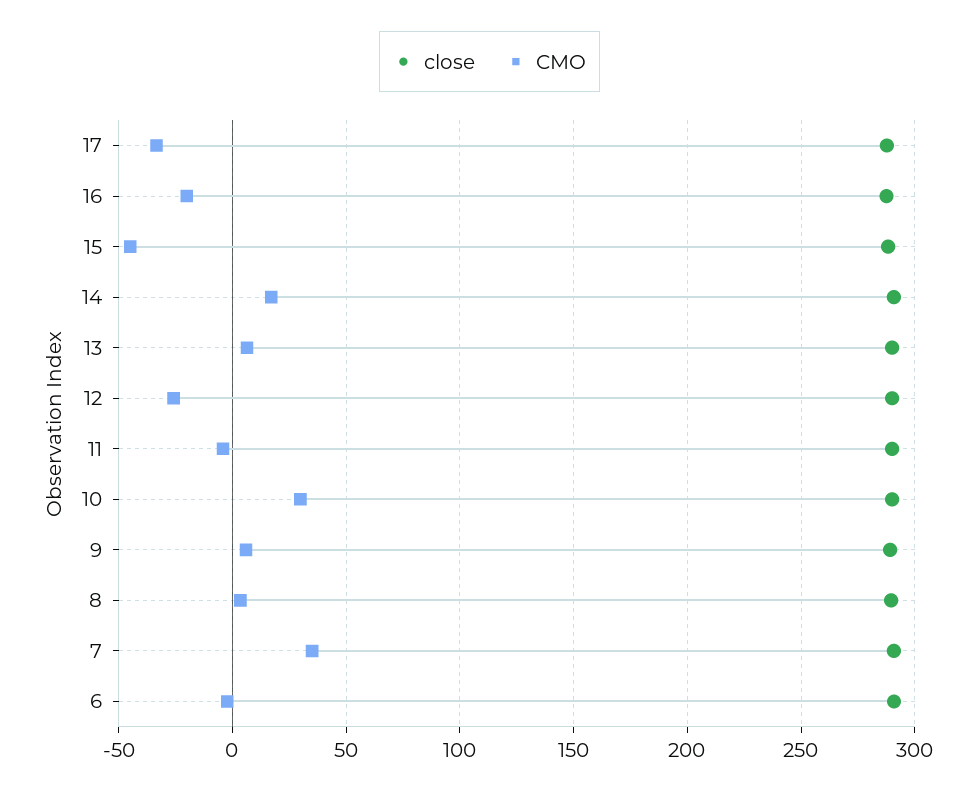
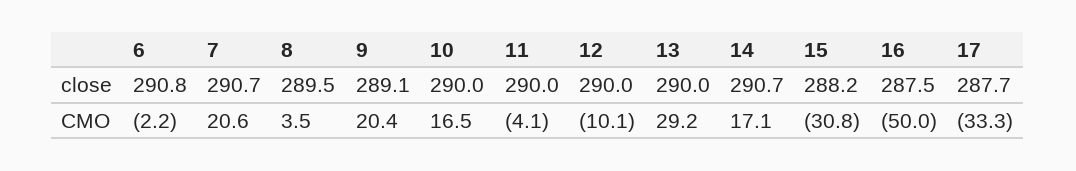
CMO, 16: -20 -> -50
CMO, 15: -45 -> -30.8
CMO, 13: 5 -> 29.2
CMO, 12: -25 -> -10.1
CMO, 10: 30 -> 16.5
CMO, 9: 5 -> 20.4
CMO, 7: 35 -> 20.6

